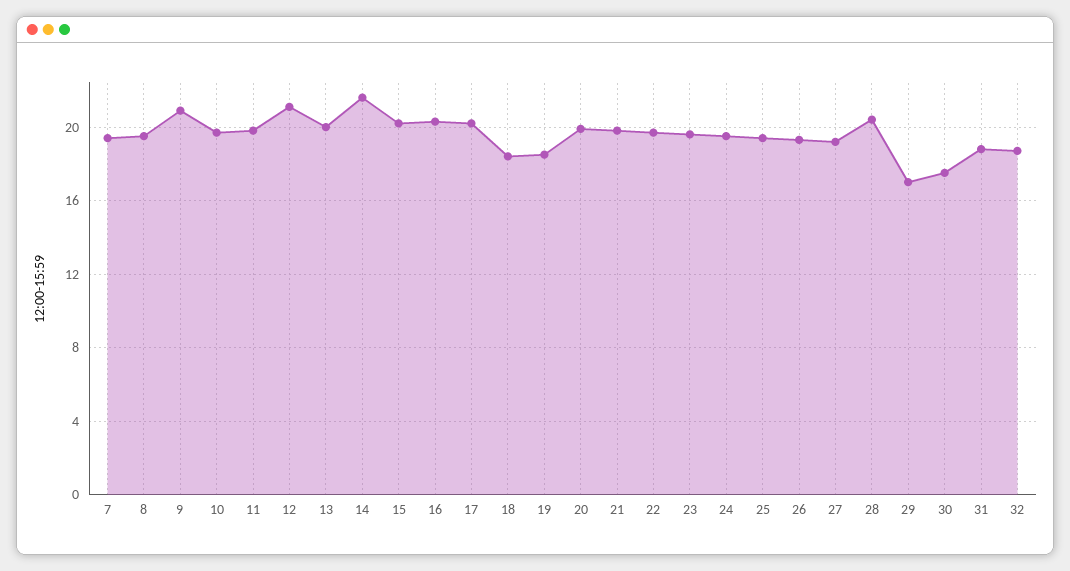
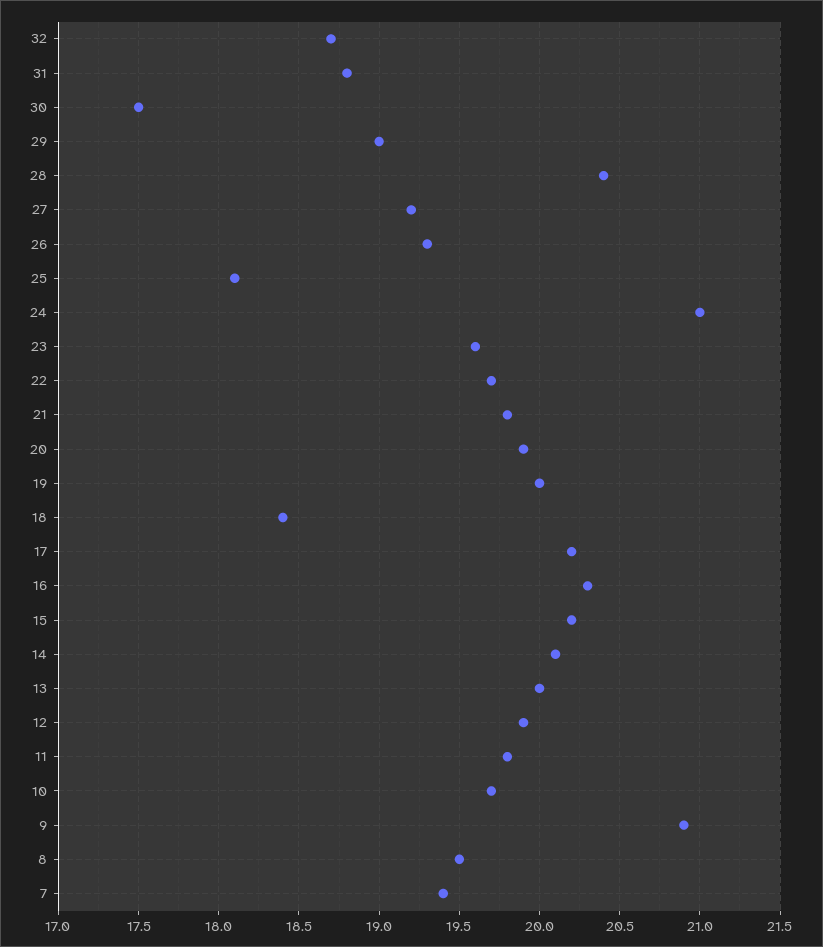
12: 21 -> 19.9
14: 21.5 -> 20.1
19: 18.5 -> 20
24: 19.5 -> 21
25: 19.5 -> 18.1
29: 17 -> 19

